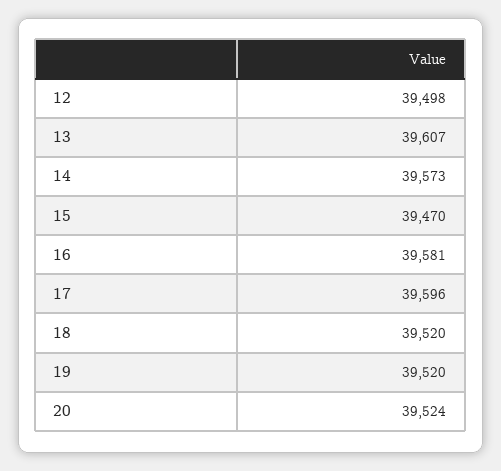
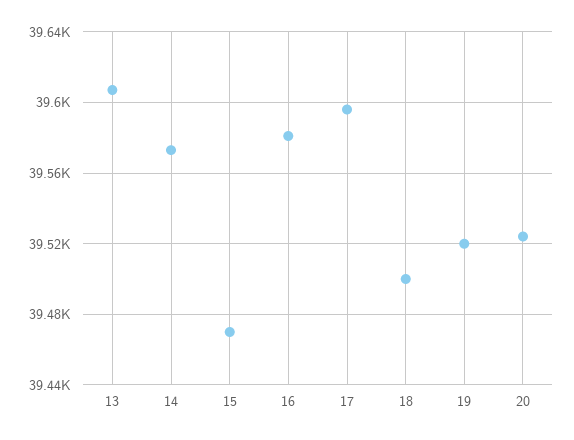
12: 39498 -> none
18: 39520 -> 39500

